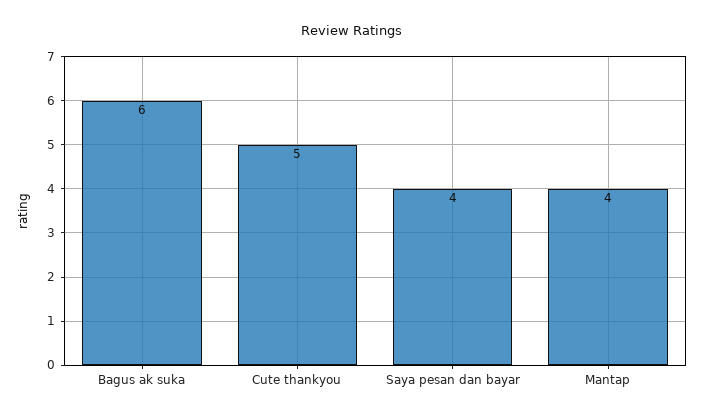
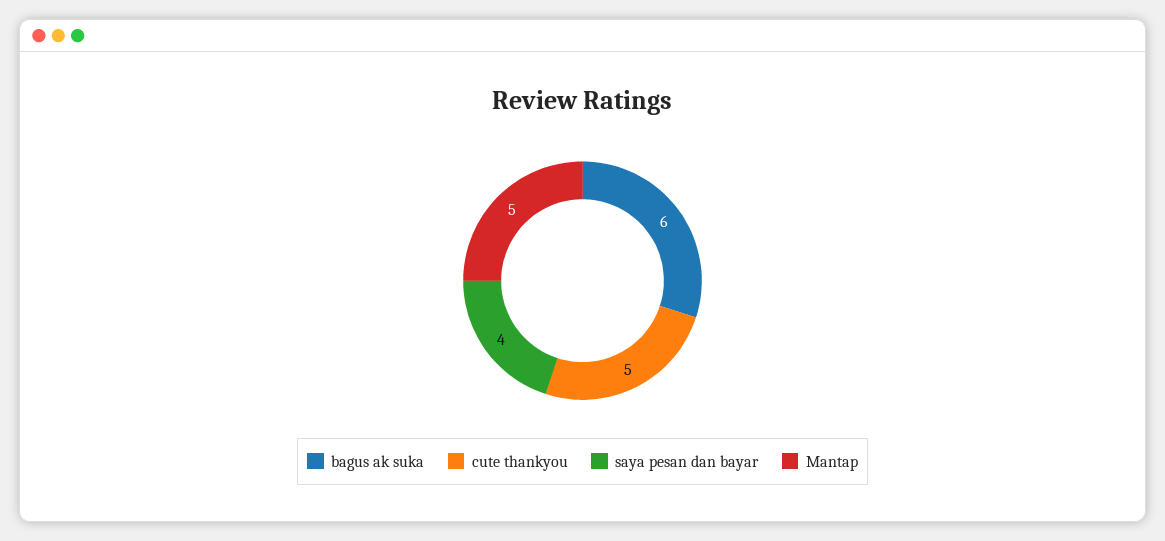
Mantap: 4 -> 5

